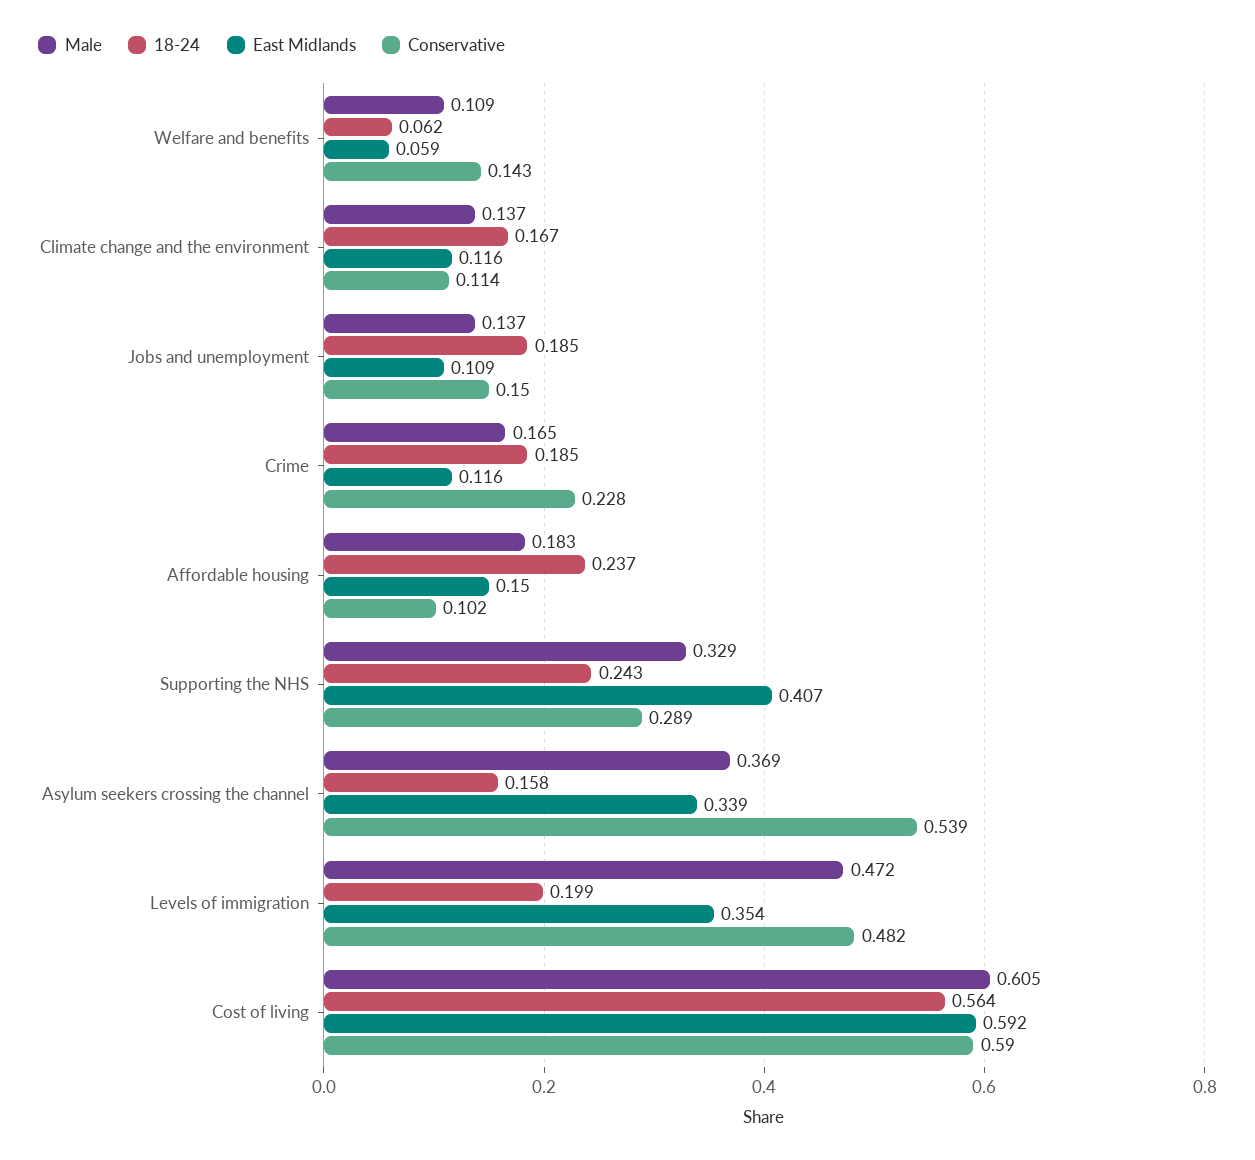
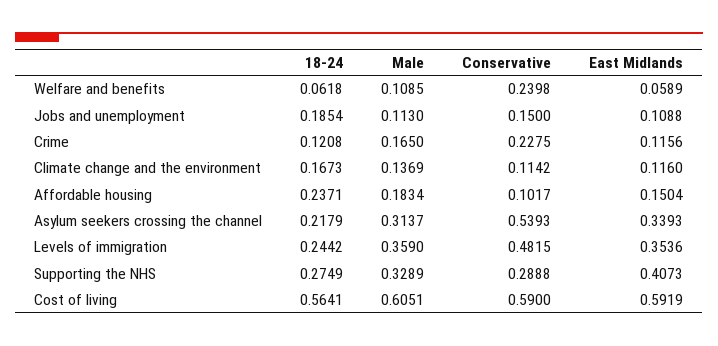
Conservative, Welfare and benefits: 0.143 -> 0.2398
Male, Jobs and unemployment: 0.137 -> 0.113
18-24, Crime: 0.185 -> 0.1208
18-24, Supporting the NHS: 0.243 -> 0.2749
Male, Asylum seekers crossing the channel: 0.369 -> 0.3137
18-24, Asylum seekers crossing the channel: 0.158 -> 0.2179
Male, Levels of immigration: 0.472 -> 0.359
18-24, Levels of immigration: 0.199 -> 0.2442

